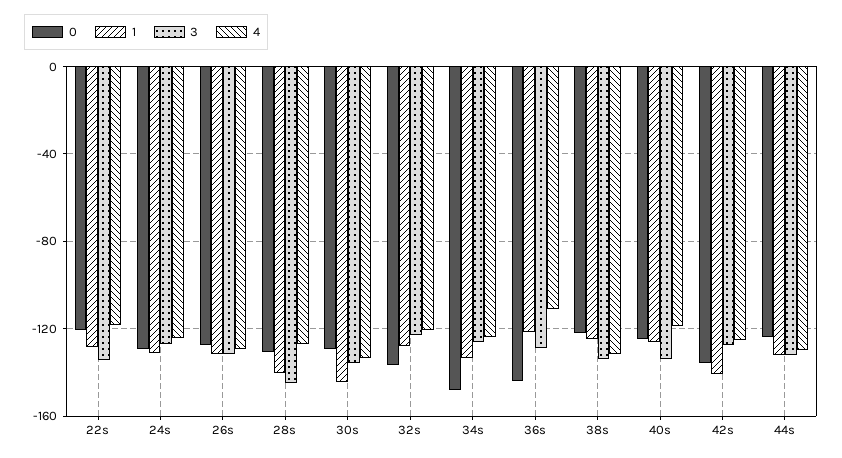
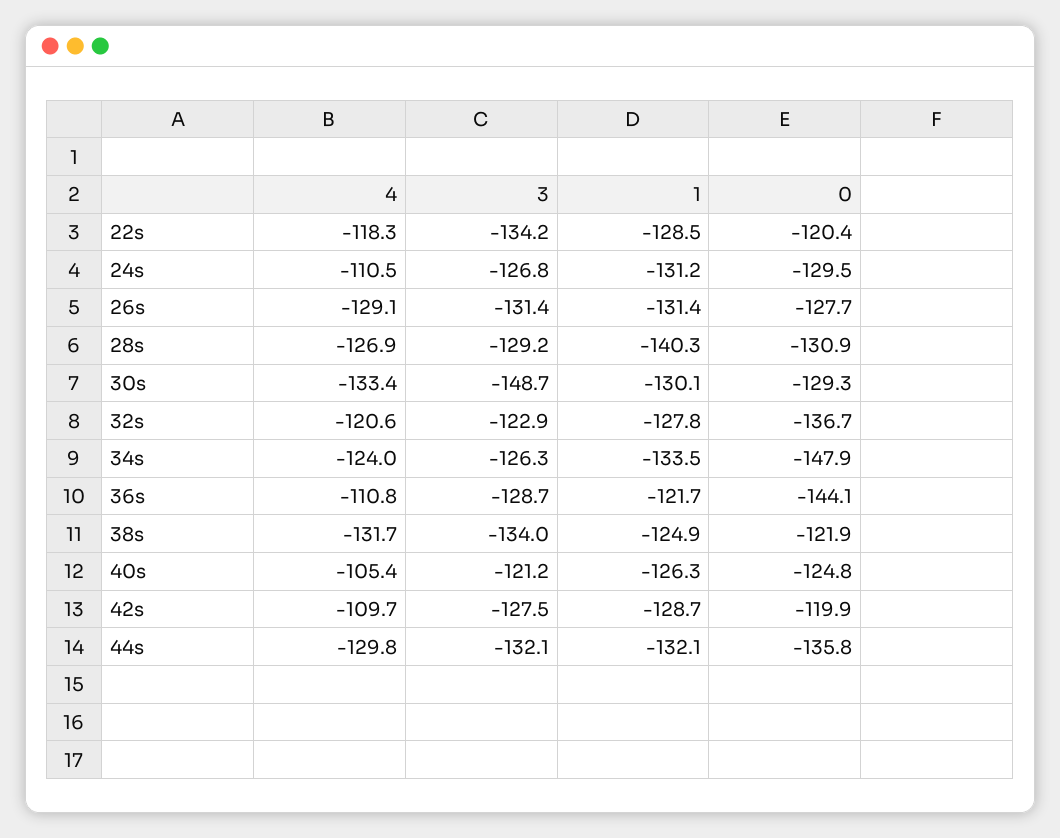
4, 24s: -125 -> -110.5
3, 28s: -145 -> -129.2
1, 30s: -145 -> -130.1
3, 30s: -135 -> -148.7
3, 40s: -135 -> -121.2
4, 40s: -120 -> -105.4
0, 42s: -135 -> -119.9
1, 42s: -140 -> -128.7
4, 42s: -125 -> -109.7
0, 44s: -125 -> -135.8

